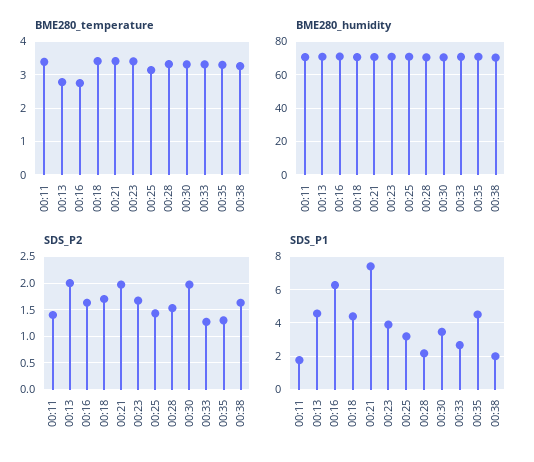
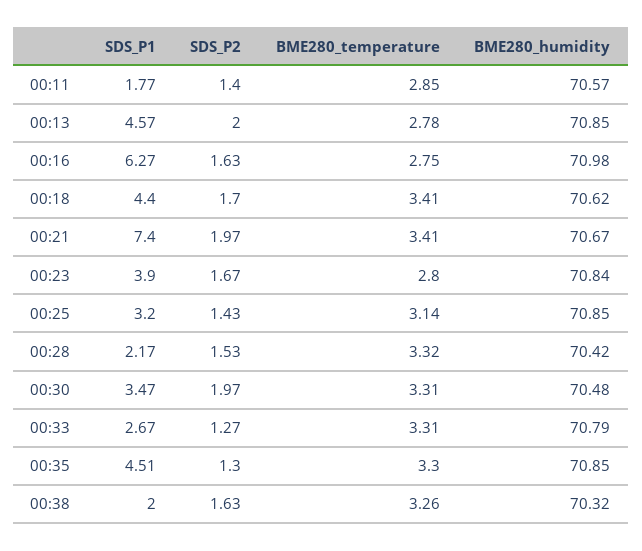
BME280_temperature, 00:11: 3.4 -> 2.85
BME280_temperature, 00:23: 3.4 -> 2.8

